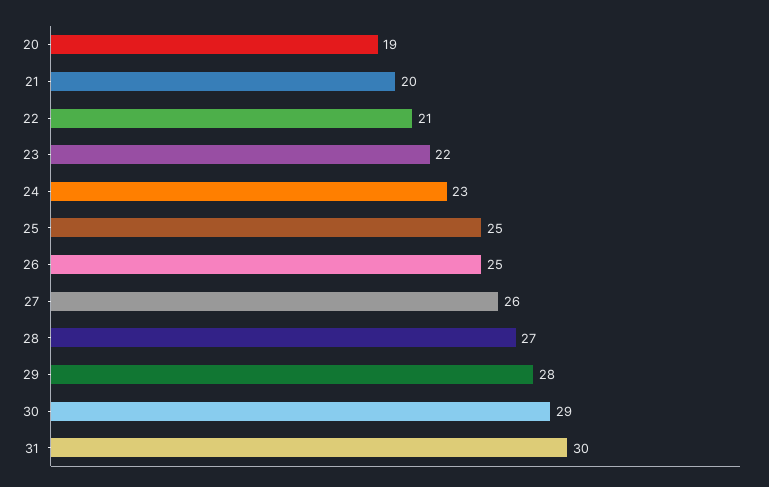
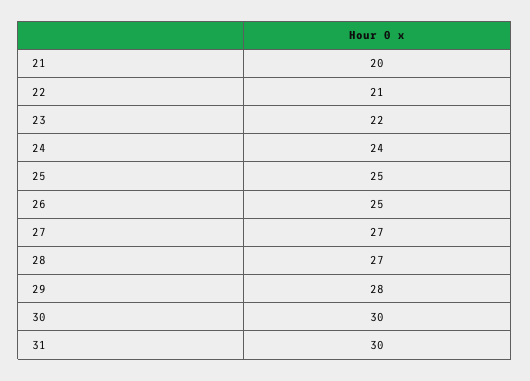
20: 19 -> none
24: 23 -> 24
27: 26 -> 27
30: 29 -> 30

